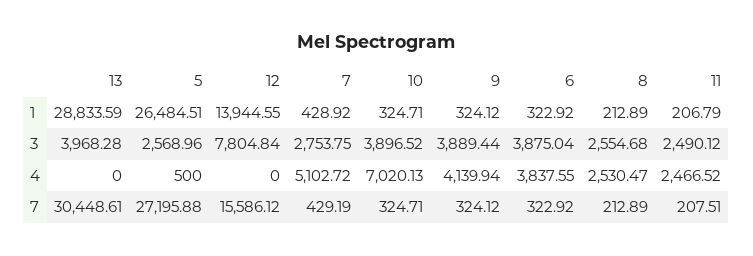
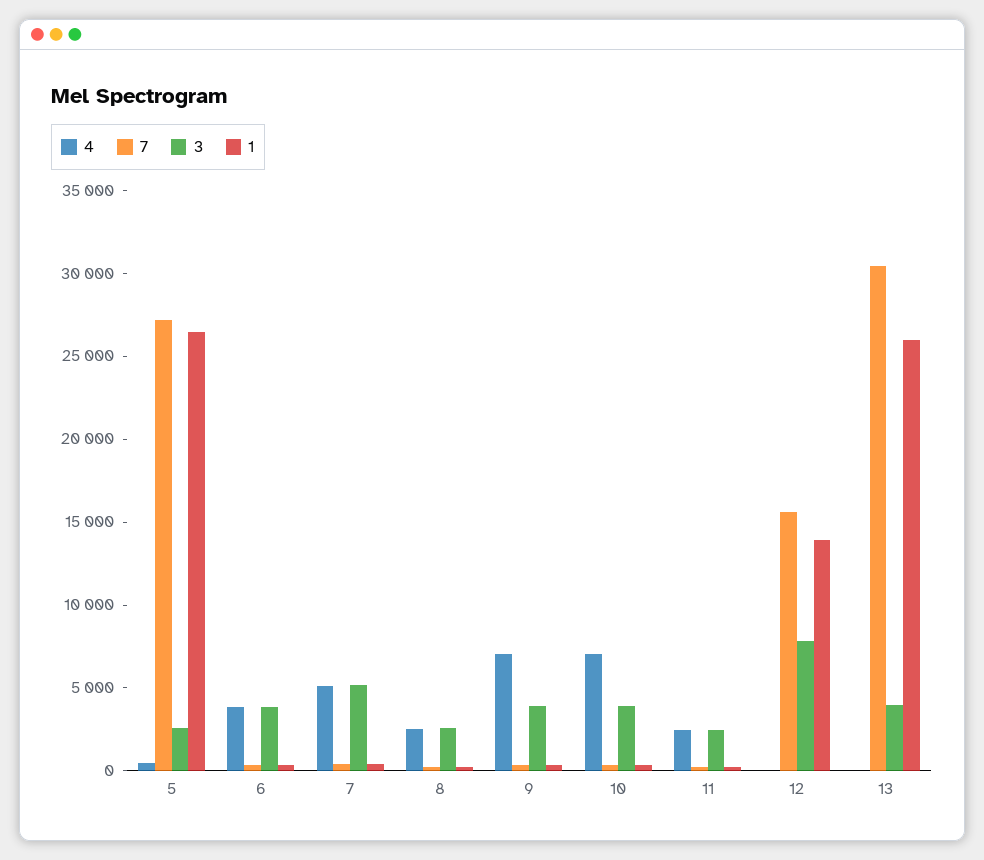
1, 13: 28833.59 -> 26000
3, 7: 2753.75 -> 5000
4, 9: 4139.94 -> 7000

